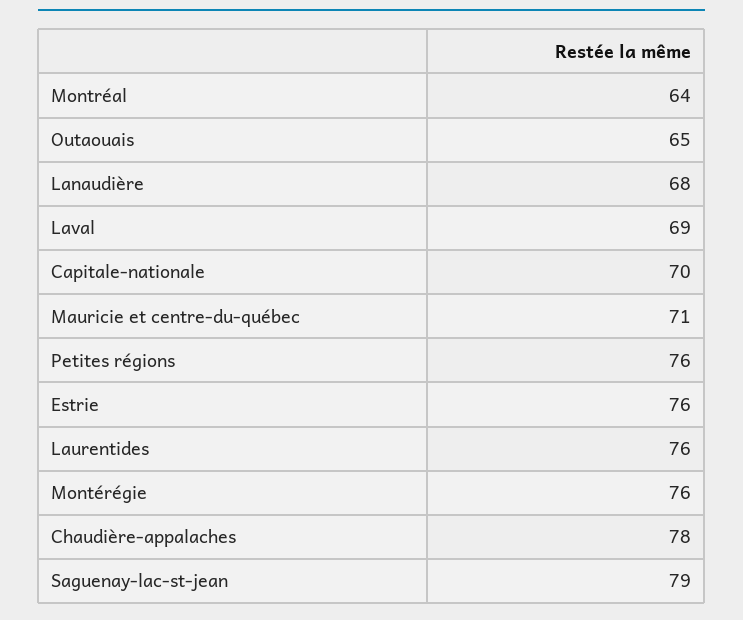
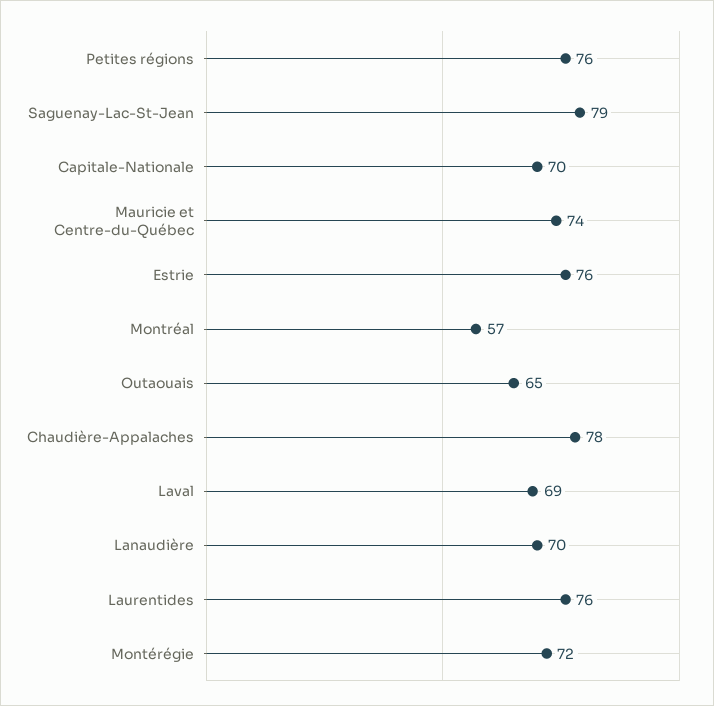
Montréal: 64 -> 57
Lanaudière: 68 -> 70
Mauricie et centre-du-québec: 71 -> 74
Montérégie: 76 -> 72

